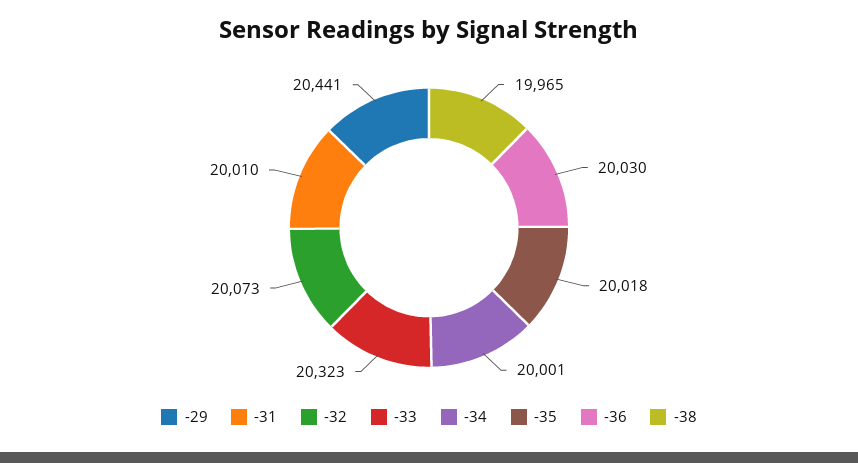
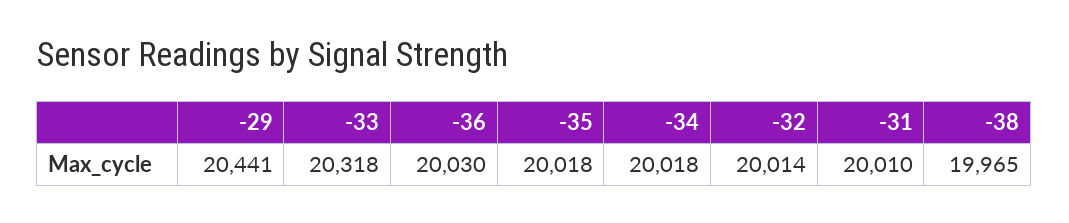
-32: 20073 -> 20014
-33: 20323 -> 20318
-34: 20001 -> 20018

